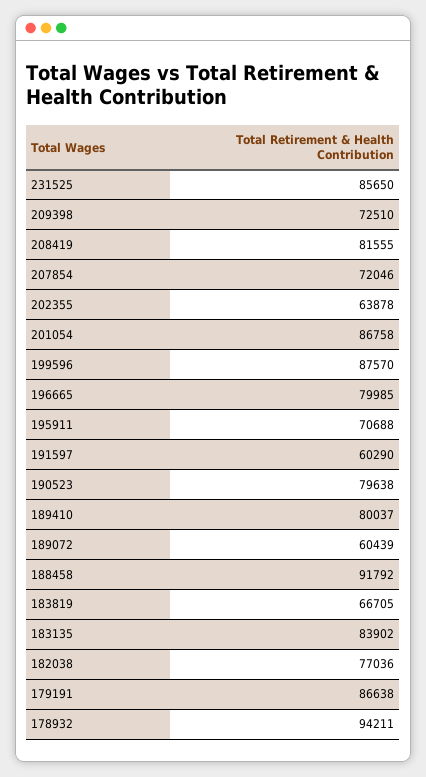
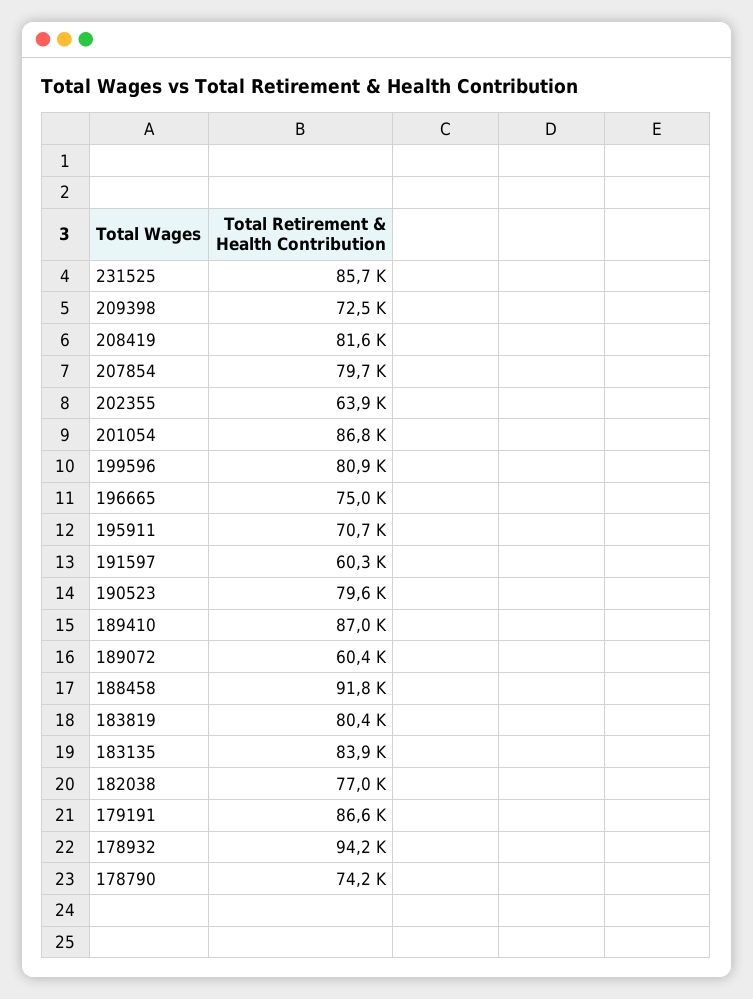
207854: 72046 -> 79700
199596: 87570 -> 80900
196665: 79985 -> 75000
189410: 80037 -> 87000
183819: 66705 -> 80400
178790: none -> 74200

